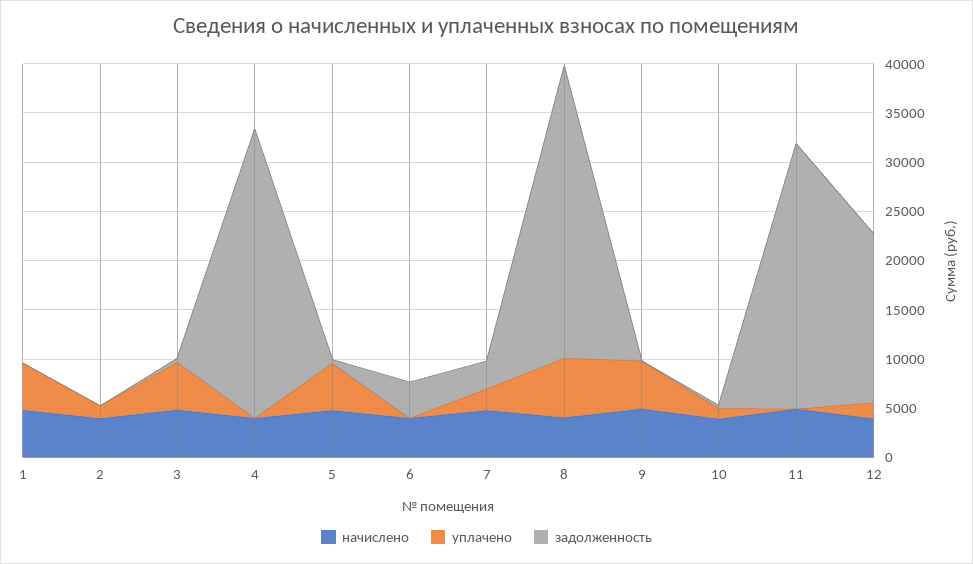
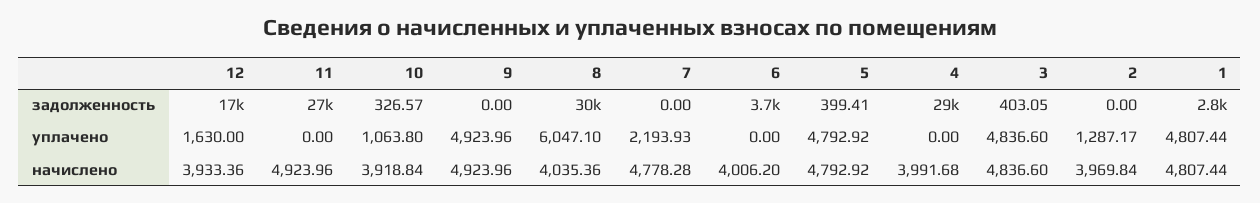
задолженность, 1: 0 -> 2800
задолженность, 7: 3000 -> 0

